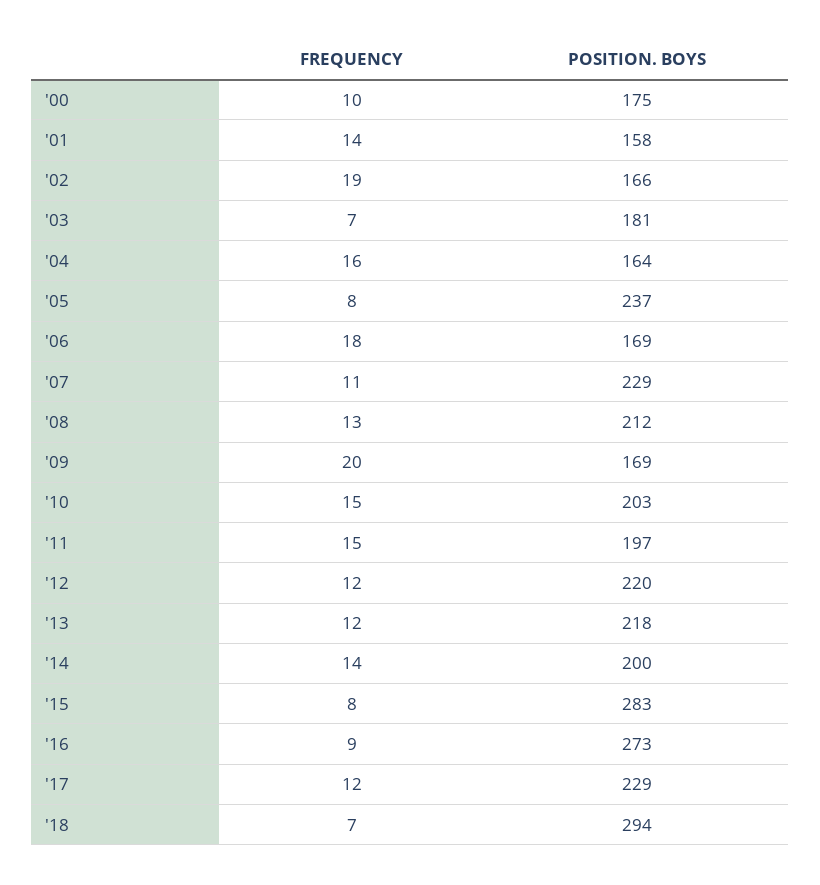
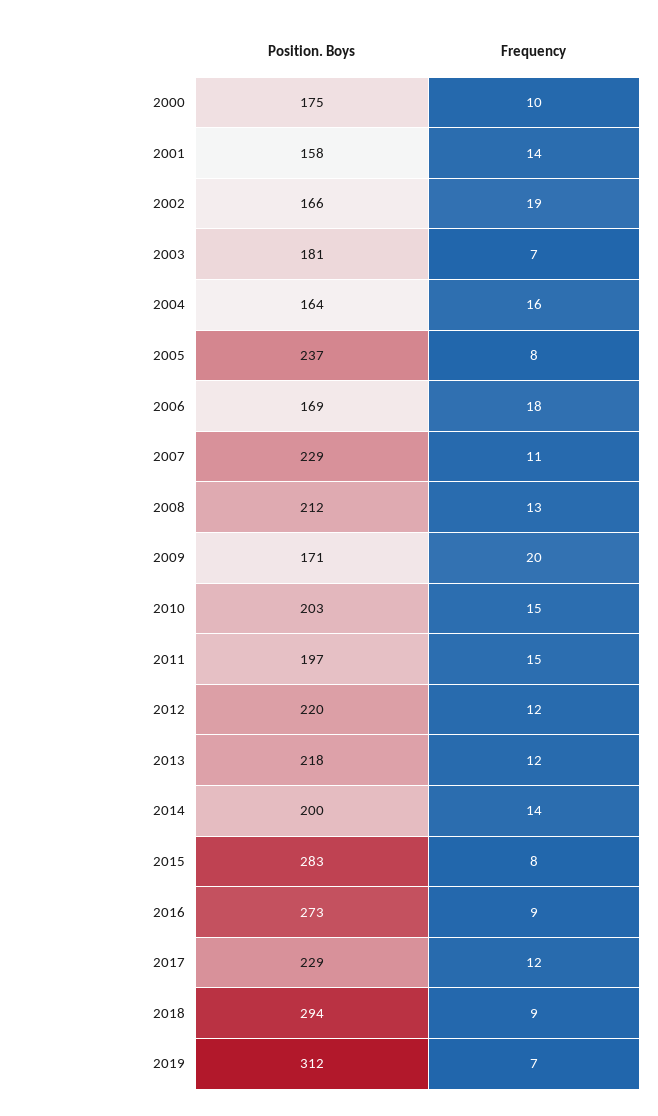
POSITION. BOYS, '09: 169 -> 171
FREQUENCY, '18: 7 -> 9
POSITION. BOYS, 2019: none -> 312
FREQUENCY, 2019: none -> 7

